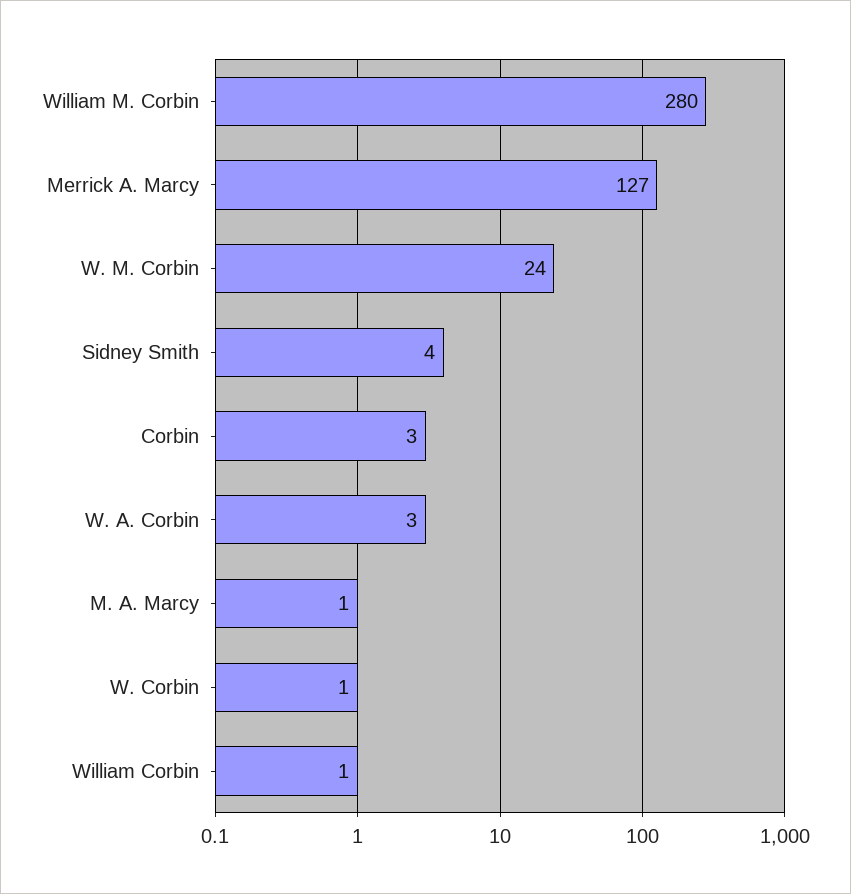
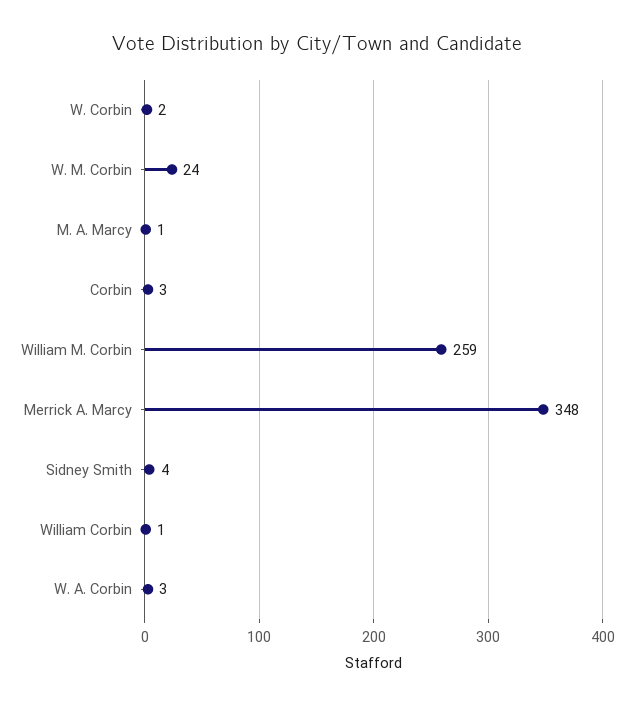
William M. Corbin: 280 -> 259
Merrick A. Marcy: 127 -> 348
W. Corbin: 1 -> 2

